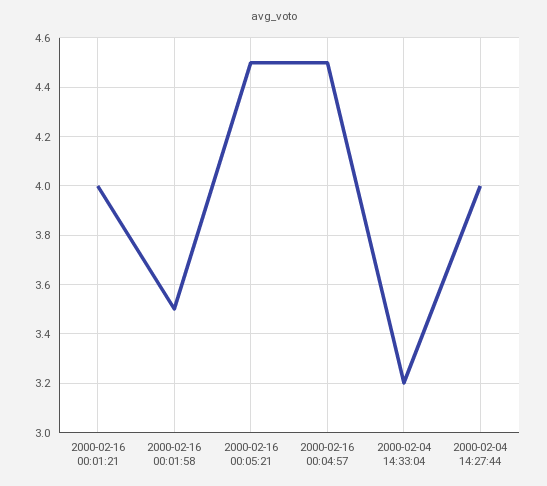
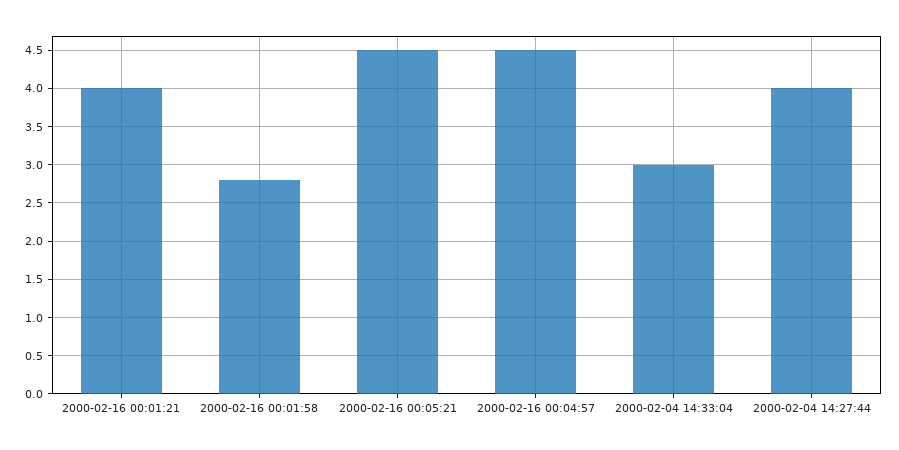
2000-02-16 00:01:58: 3.5 -> 2.8
2000-02-04 14:33:04: 3.2 -> 3

